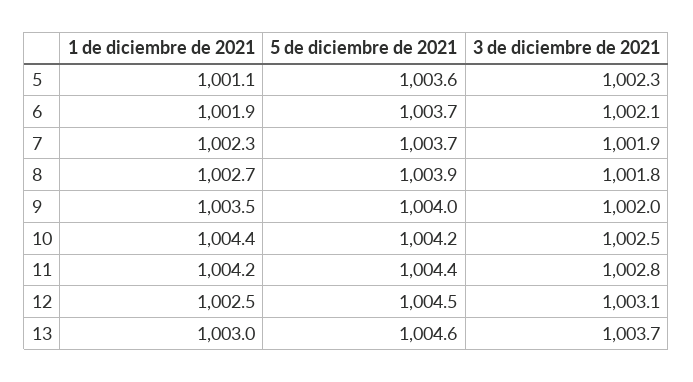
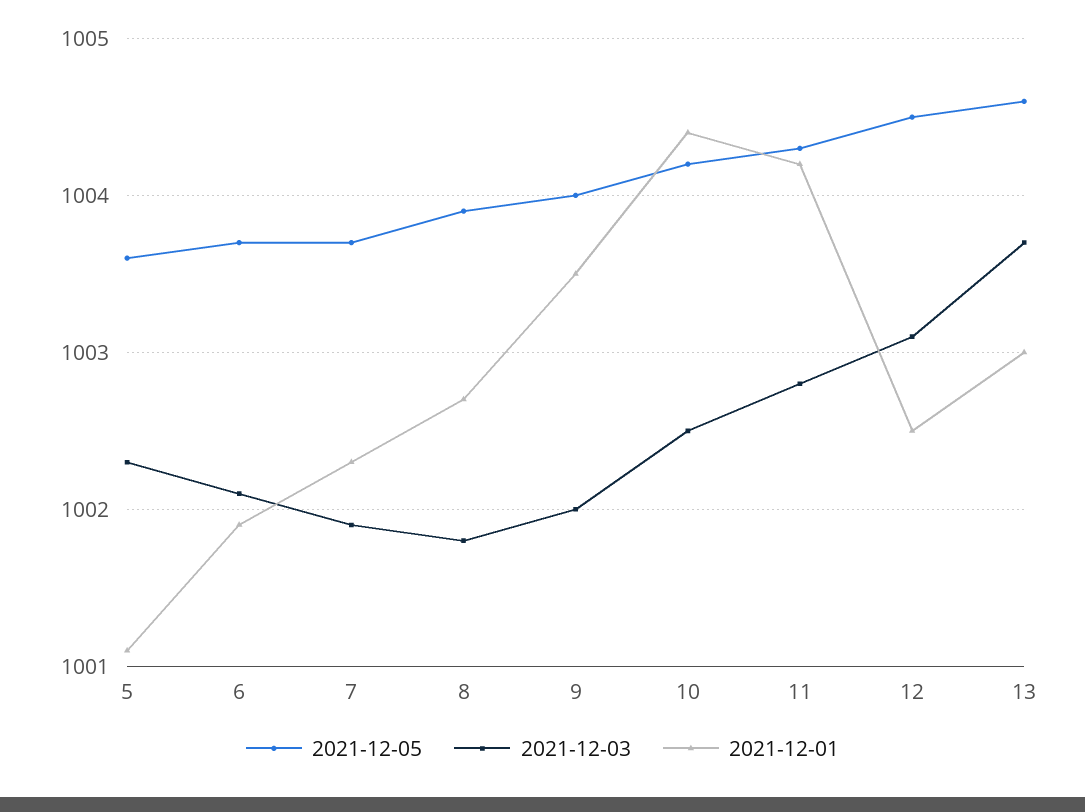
5 de diciembre de 2021, 11: 1004.4 -> 1004.3

